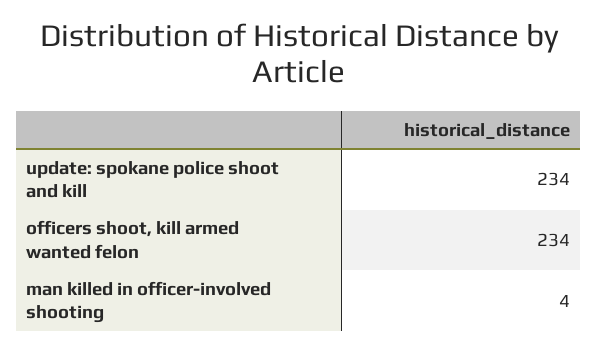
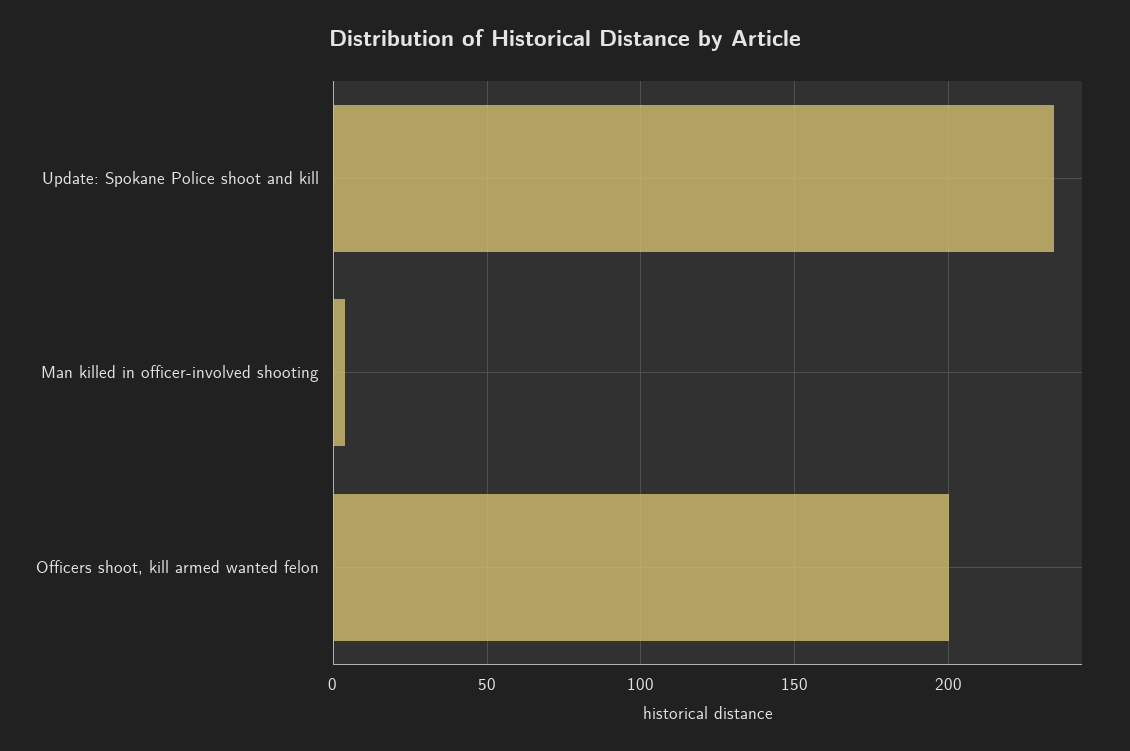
officers shoot, kill armed wanted felon: 234 -> 200

